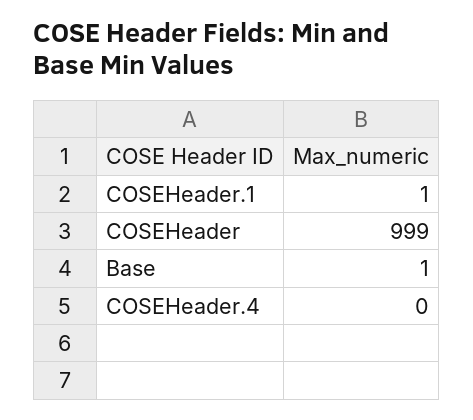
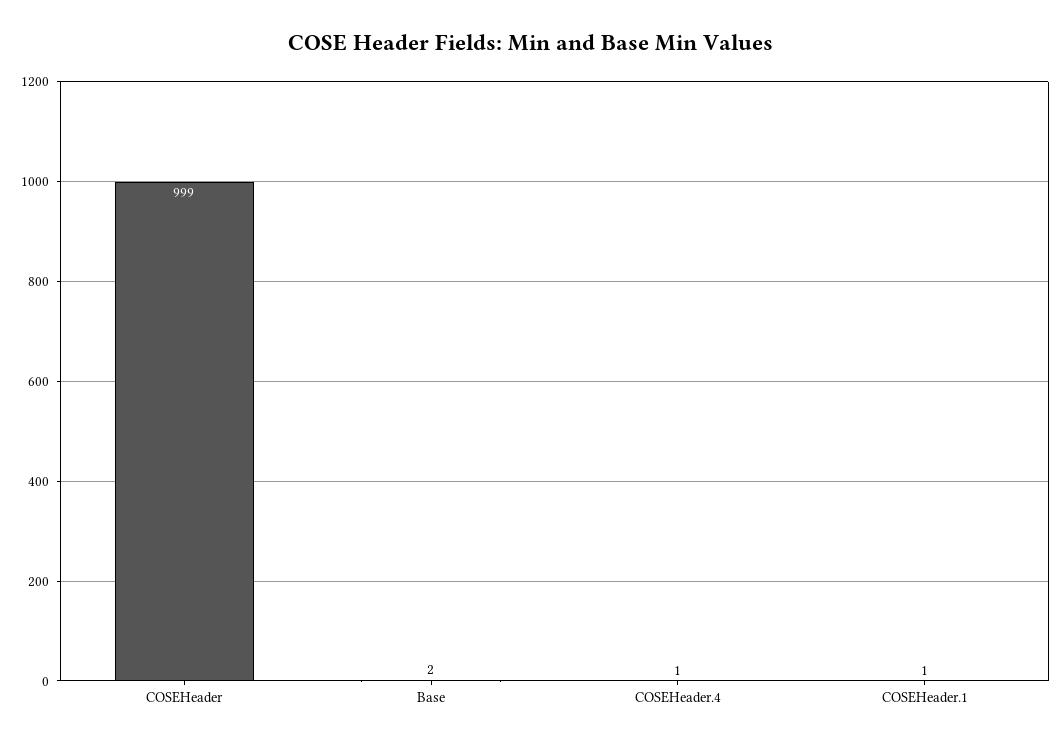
Base: 1 -> 2
COSEHeader.4: 0 -> 1

